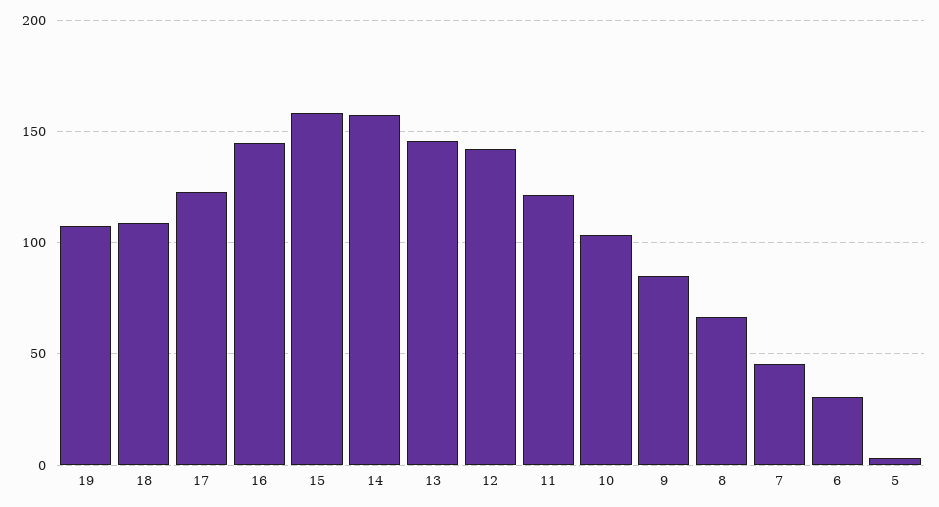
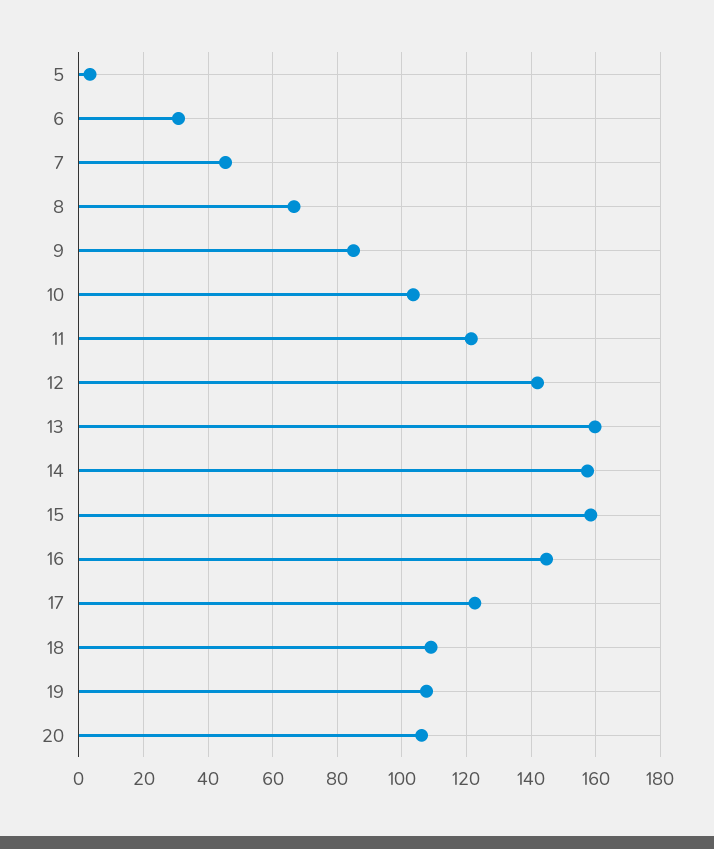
13: 145 -> 160
20: none -> 106

